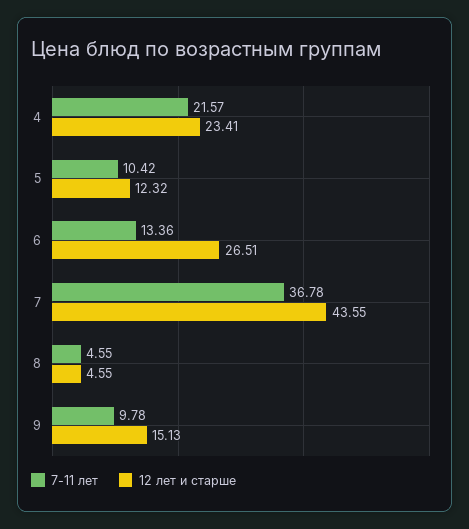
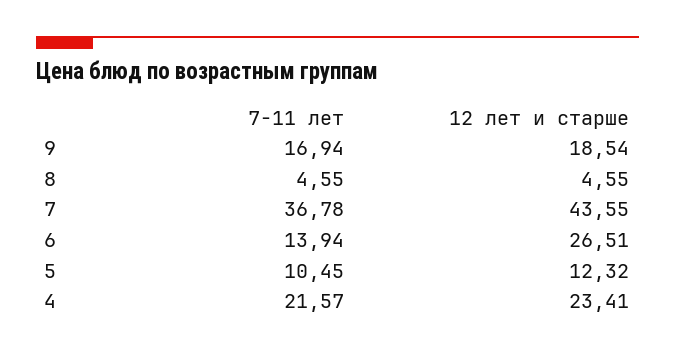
7-11 лет, 5: 10.42 -> 10.45
7-11 лет, 6: 13.36 -> 13.94
7-11 лет, 9: 9.78 -> 16.94
12 лет и старше, 9: 15.13 -> 18.54

